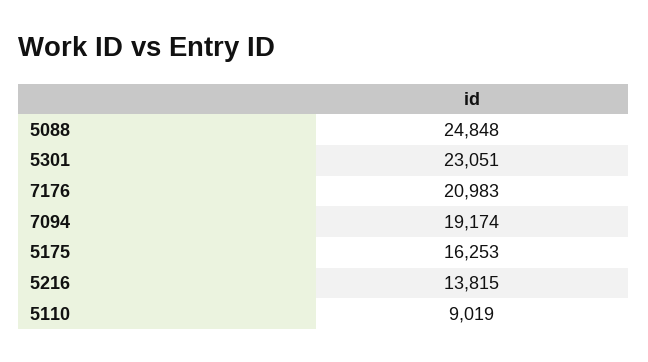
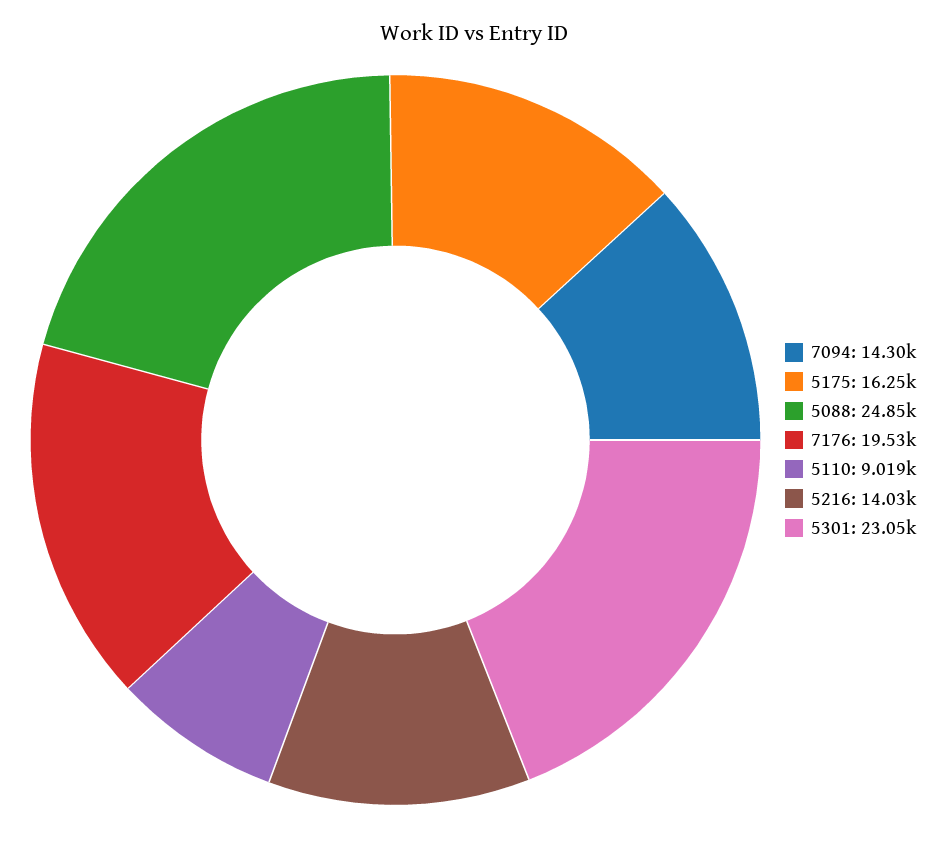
7176: 20983 -> 19530
7094: 19174 -> 14300
5216: 13815 -> 14030

